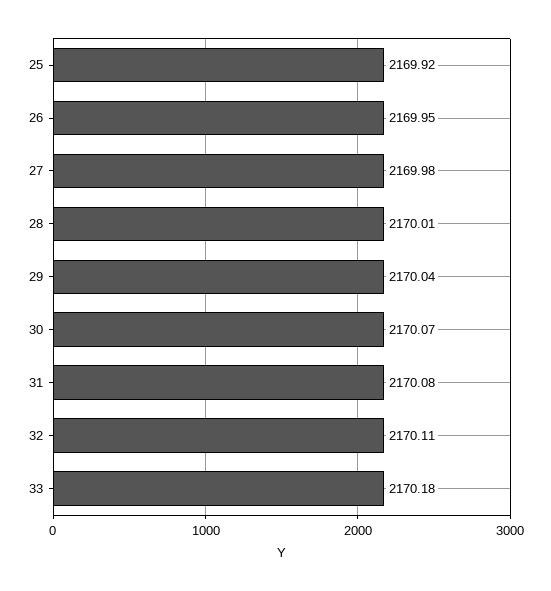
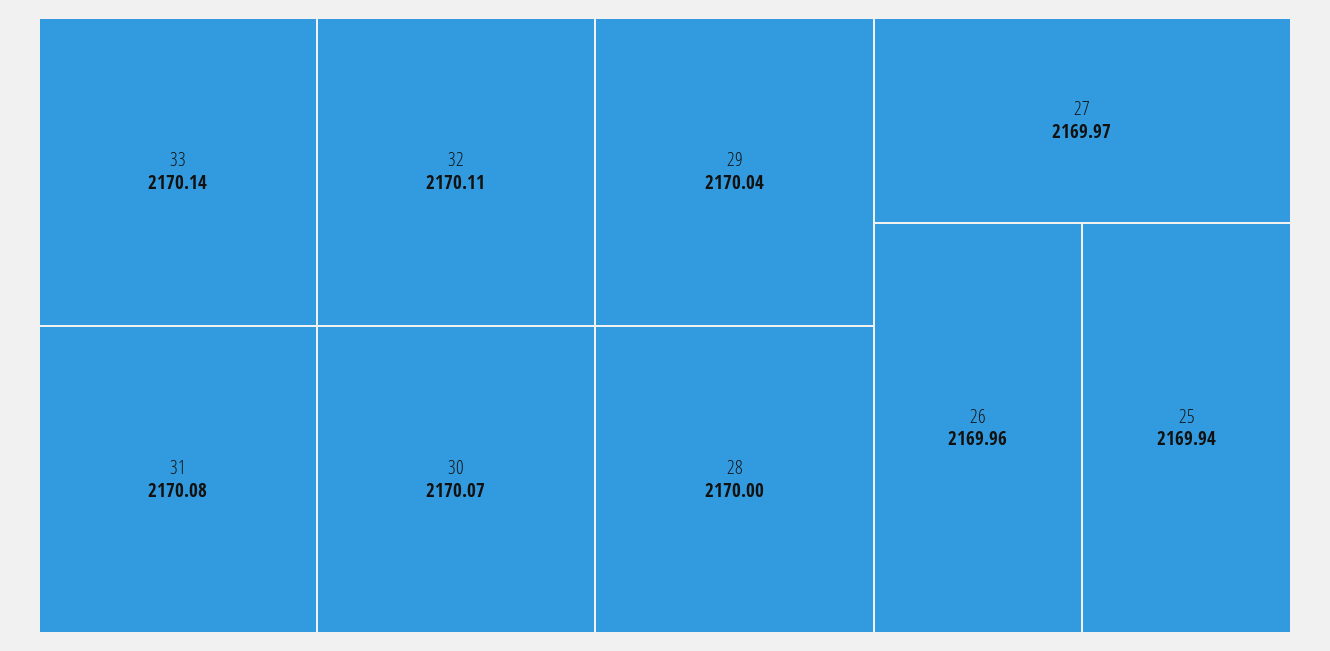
25: 2169.92 -> 2169.94
26: 2169.95 -> 2169.96
27: 2169.98 -> 2169.97
28: 2170.01 -> 2170
33: 2170.18 -> 2170.14

